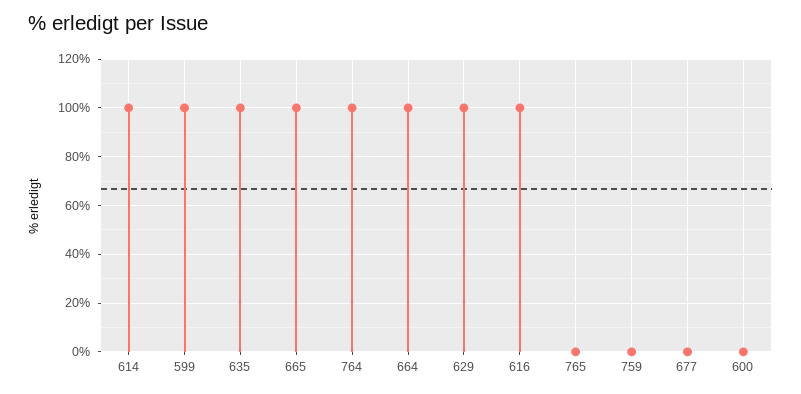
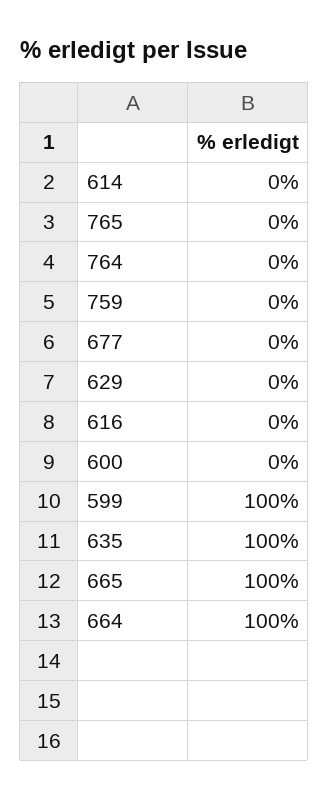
614: 100 -> 0
764: 100 -> 0
629: 100 -> 0
616: 100 -> 0

